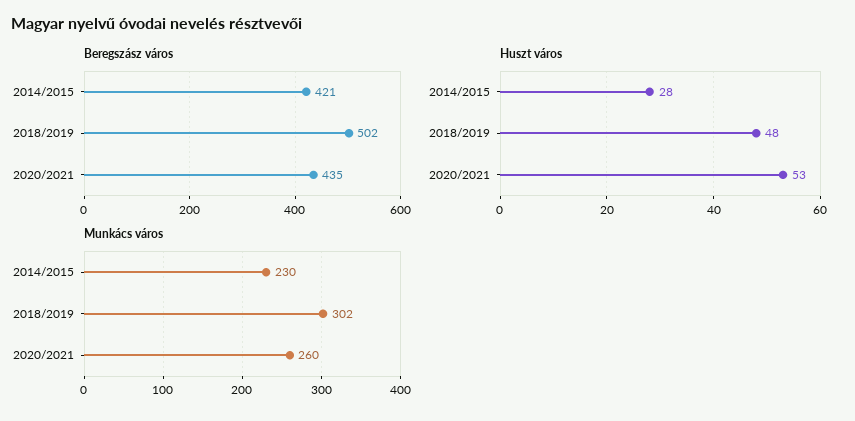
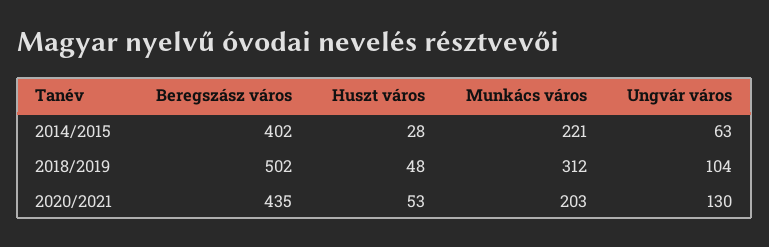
Beregszász város, 2014/2015: 421 -> 402
Munkács város, 2014/2015: 230 -> 221
Munkács város, 2018/2019: 302 -> 312
Munkács város, 2020/2021: 260 -> 203
Ungvár város, 2014/2015: none -> 63
Ungvár város, 2018/2019: none -> 104
Ungvár város, 2020/2021: none -> 130

